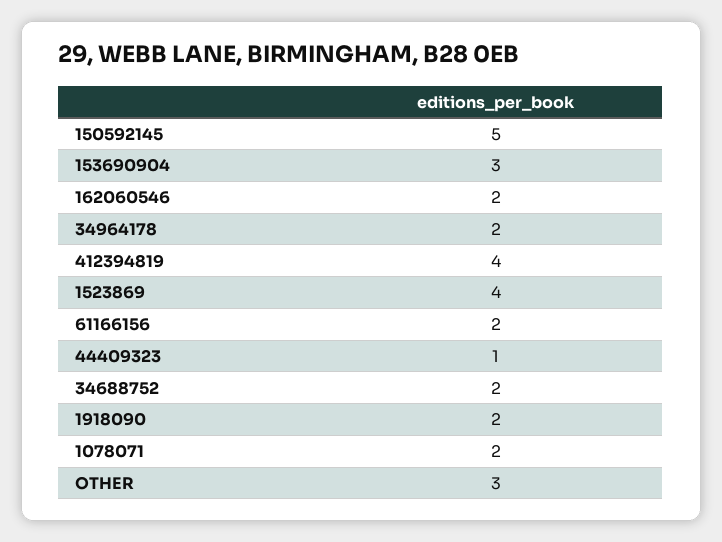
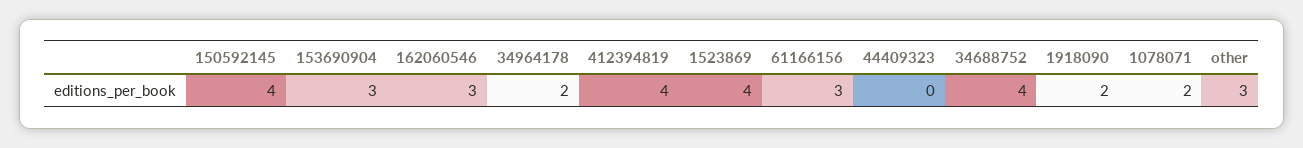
150592145: 5 -> 4
162060546: 2 -> 3
61166156: 2 -> 3
44409323: 1 -> 0
34688752: 2 -> 4

